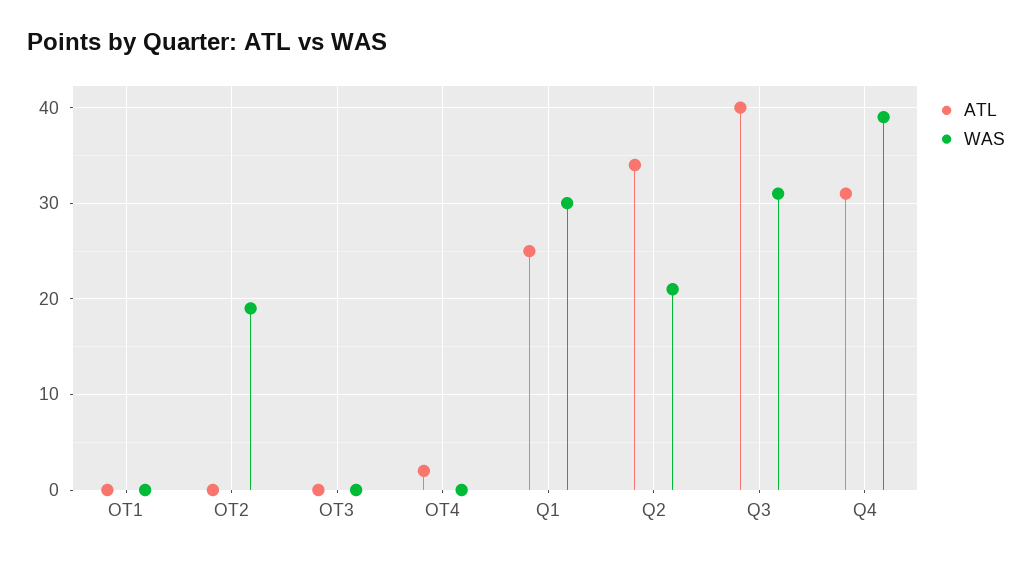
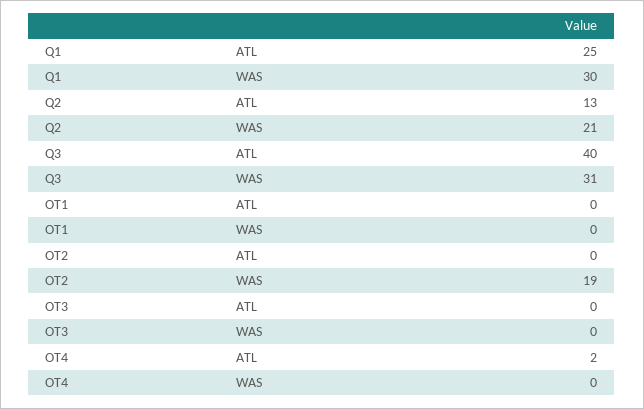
ATL, Q2: 34 -> 13
ATL, Q4: 31 -> none
WAS, Q4: 39 -> none

